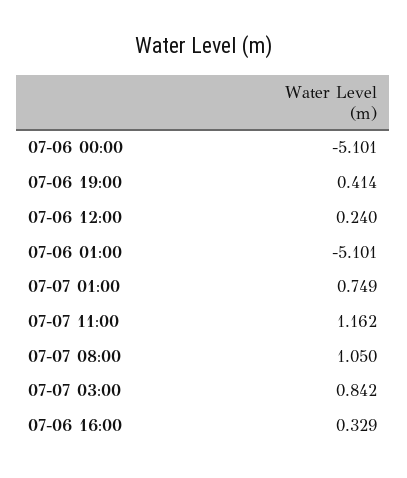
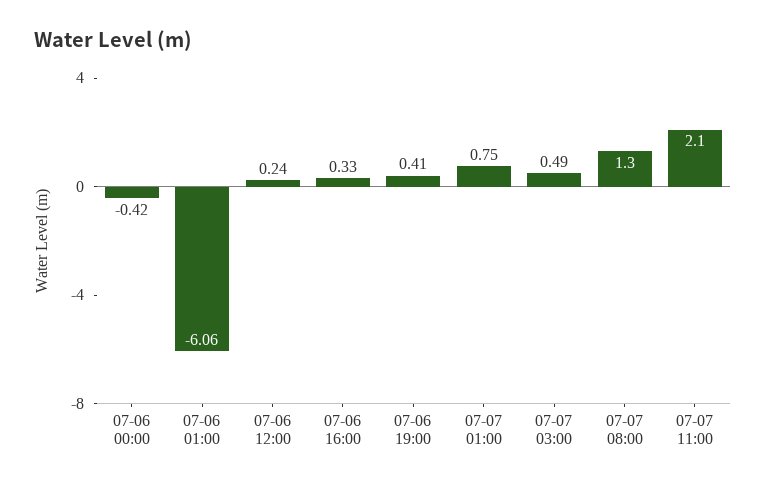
07-06 00:00: -5.101 -> -0.42
07-06 01:00: -5.101 -> -6.06
07-07 11:00: 1.162 -> 2.1
07-07 08:00: 1.05 -> 1.3
07-07 03:00: 0.842 -> 0.49

